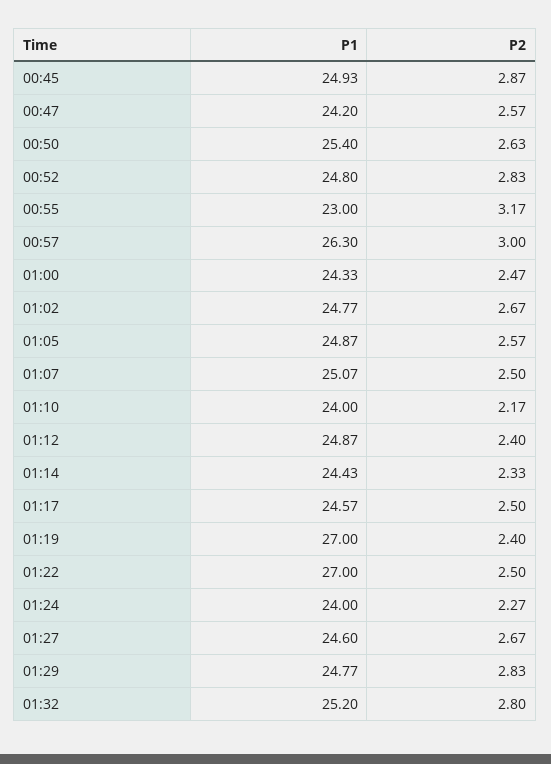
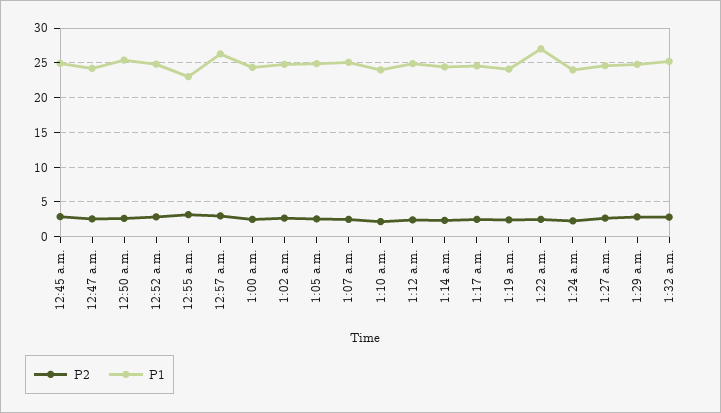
P1, 01:19: 27 -> 24

